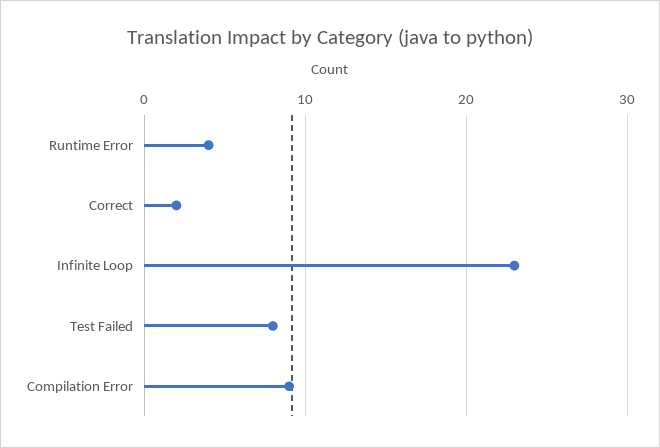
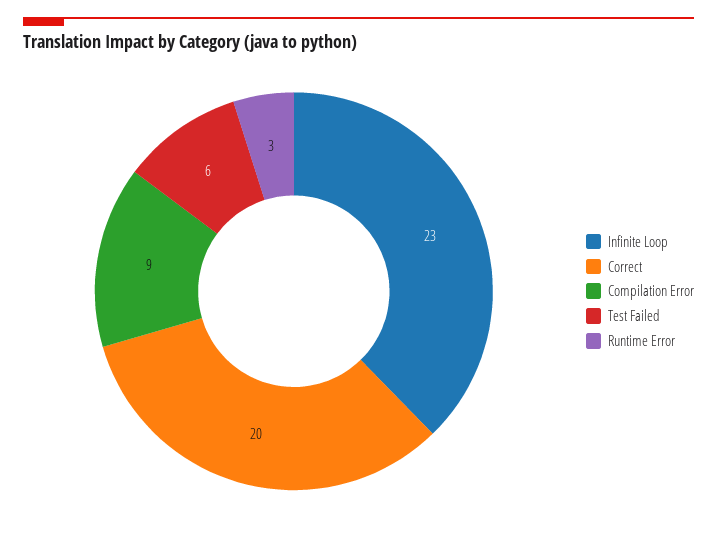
Runtime Error: 4 -> 3
Correct: 2 -> 20
Test Failed: 8 -> 6

